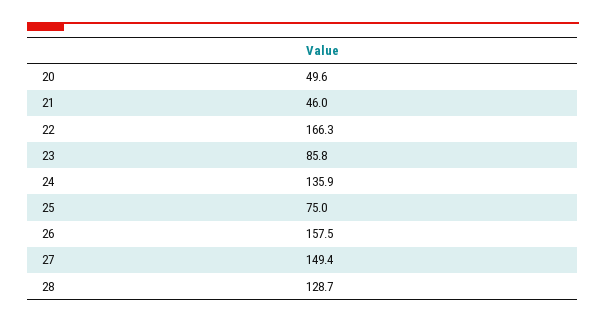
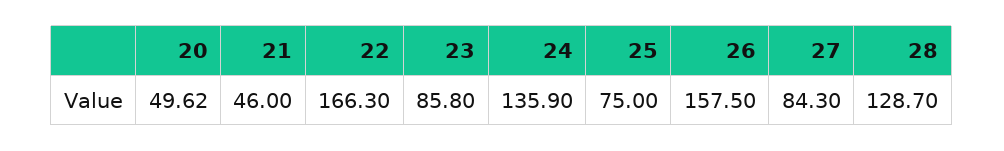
27: 149.4 -> 84.3

